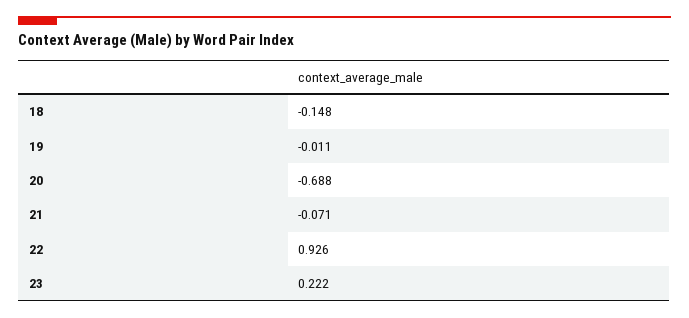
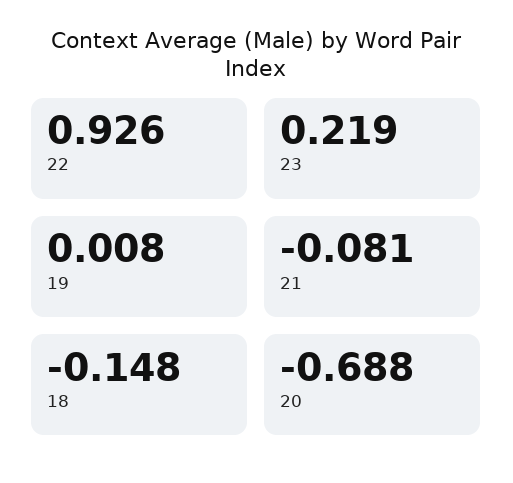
19: -0.011 -> 0.008
21: -0.071 -> -0.081
23: 0.222 -> 0.219

